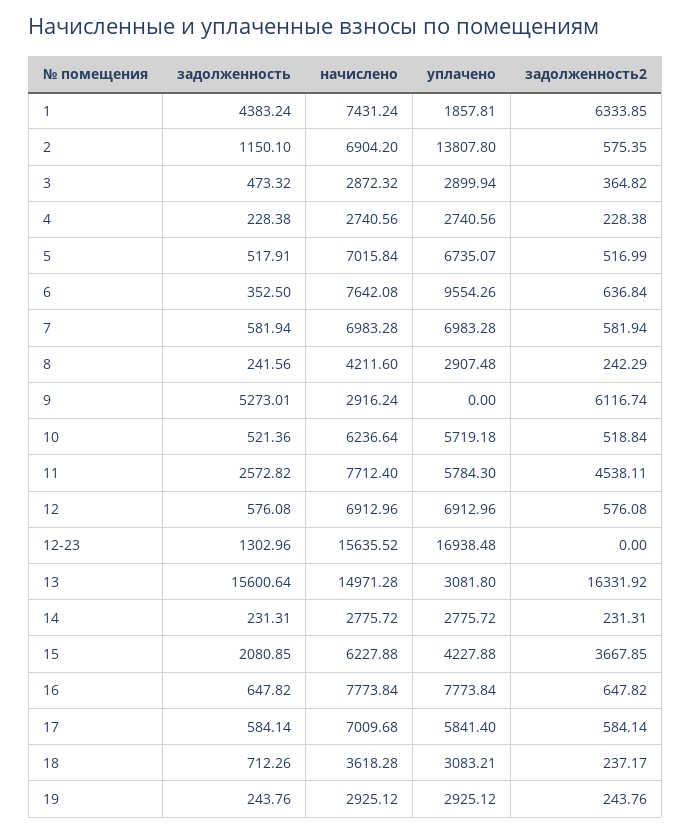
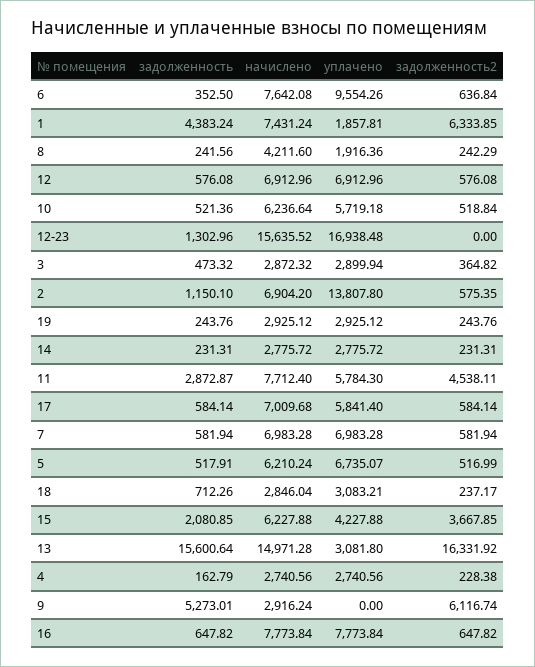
задолженность, 4: 228.38 -> 162.79
начислено, 5: 7015.84 -> 6210.24
уплачено, 8: 2907.48 -> 1916.36
задолженность, 11: 2572.82 -> 2872.87
начислено, 18: 3618.28 -> 2846.04

